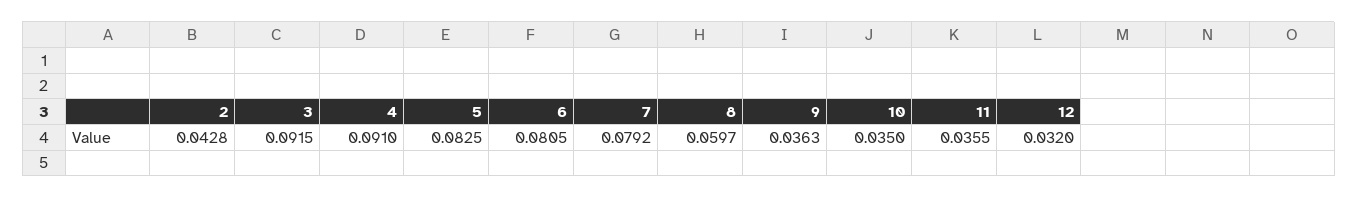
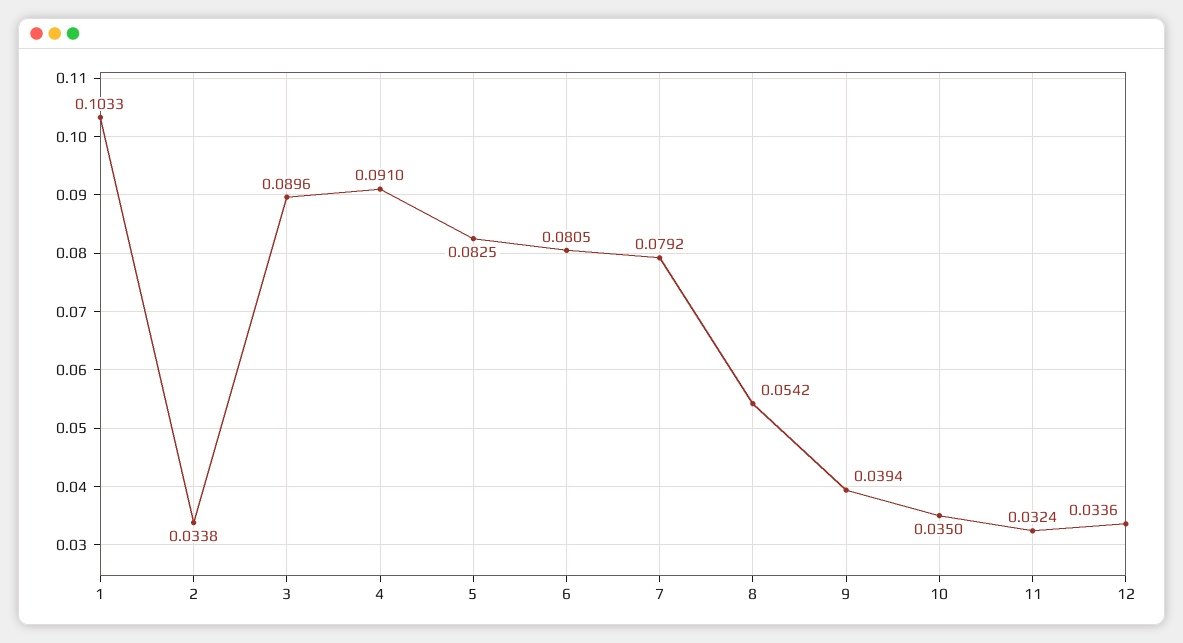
2: 0.0428 -> 0.0338
3: 0.0915 -> 0.0896
8: 0.0597 -> 0.0542
9: 0.0363 -> 0.0394
11: 0.0355 -> 0.0324
12: 0.032 -> 0.0336
1: none -> 0.1033

